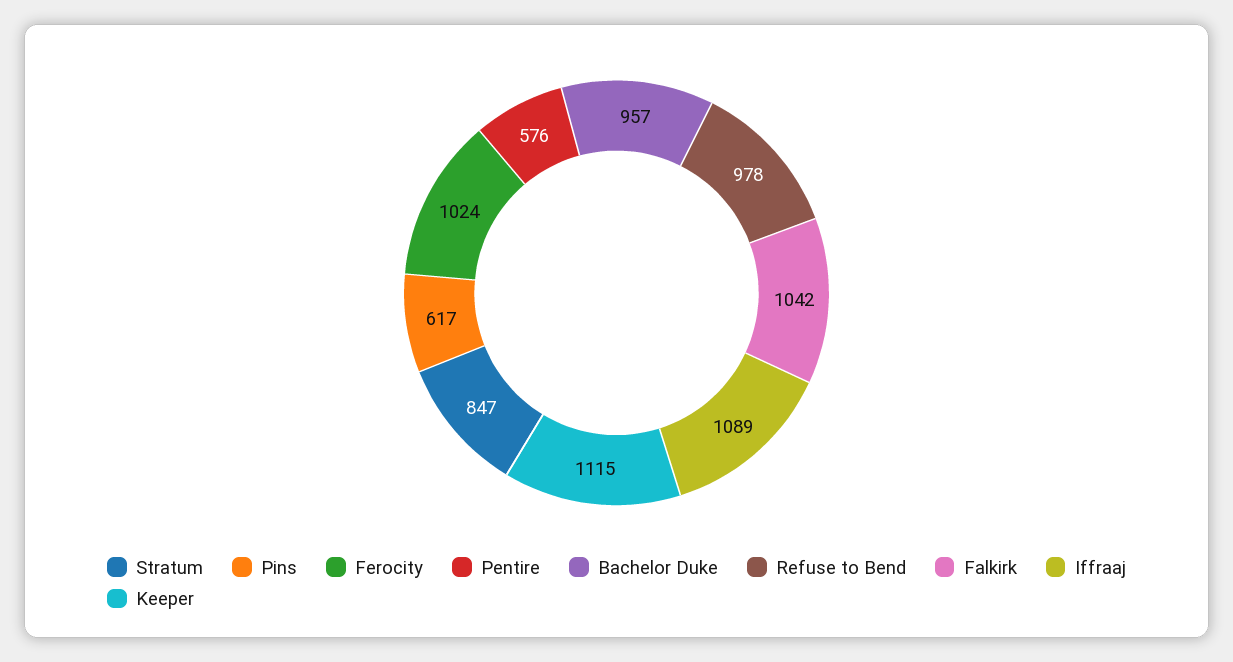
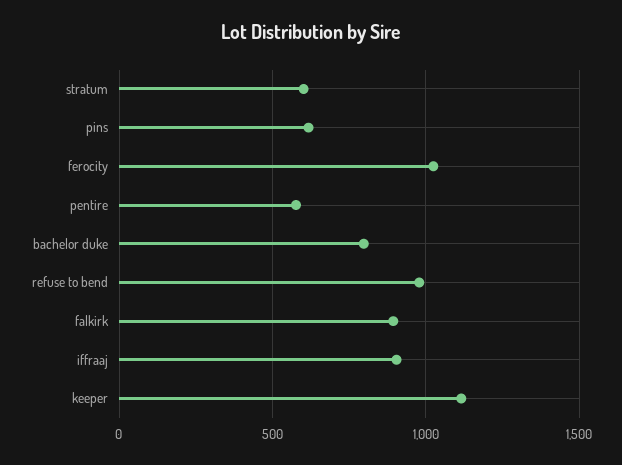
Stratum: 847 -> 600
Bachelor Duke: 957 -> 800
Falkirk: 1042 -> 900
Iffraaj: 1089 -> 900

